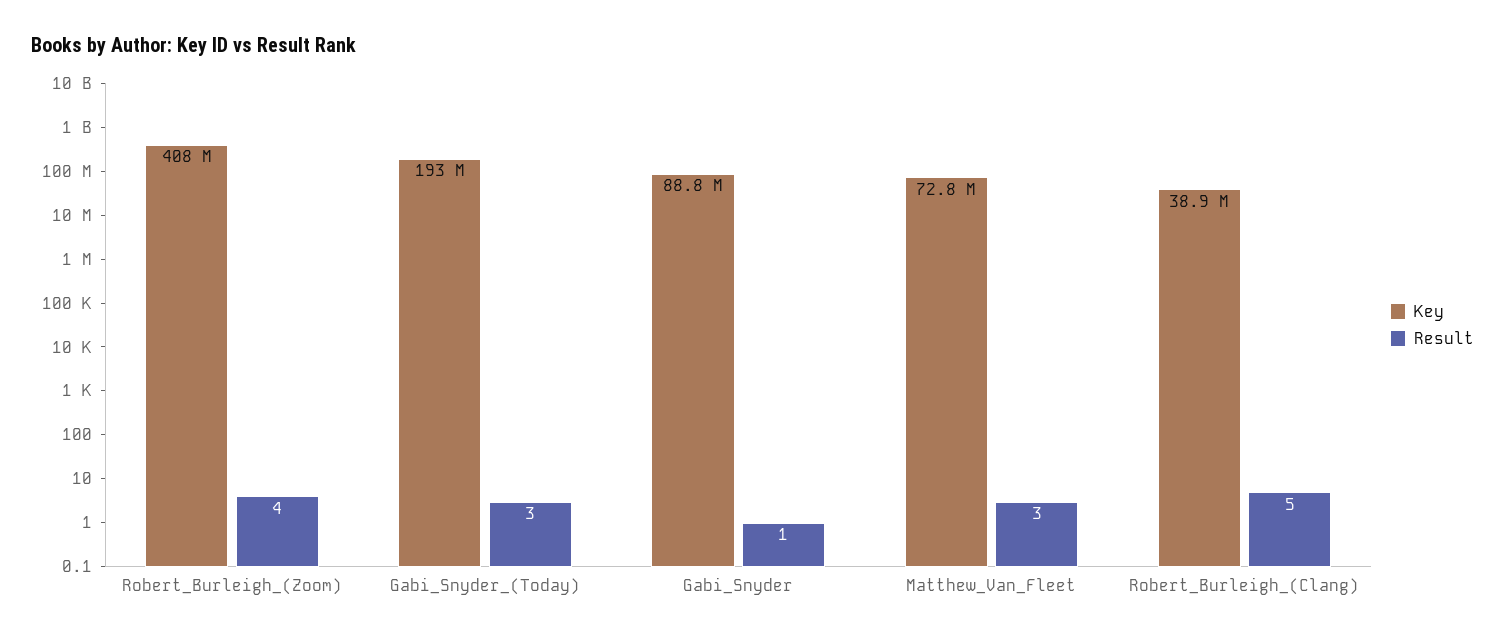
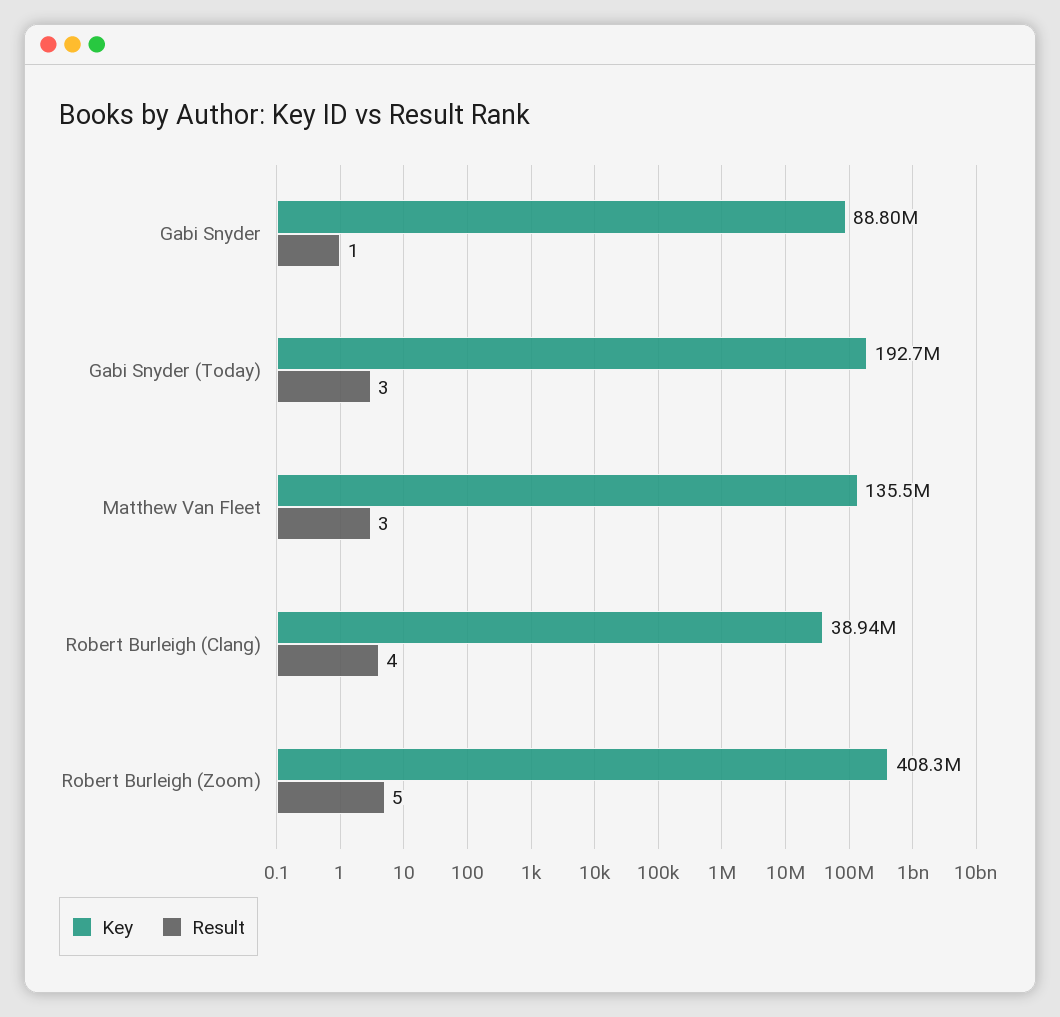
Result, Robert_Burleigh_(Zoom): 4 -> 5
Key, Matthew_Van_Fleet: 72800000 -> 135500000
Result, Robert_Burleigh_(Clang): 5 -> 4

